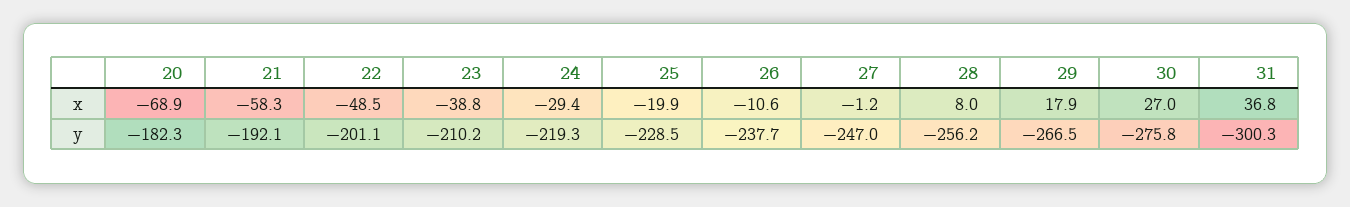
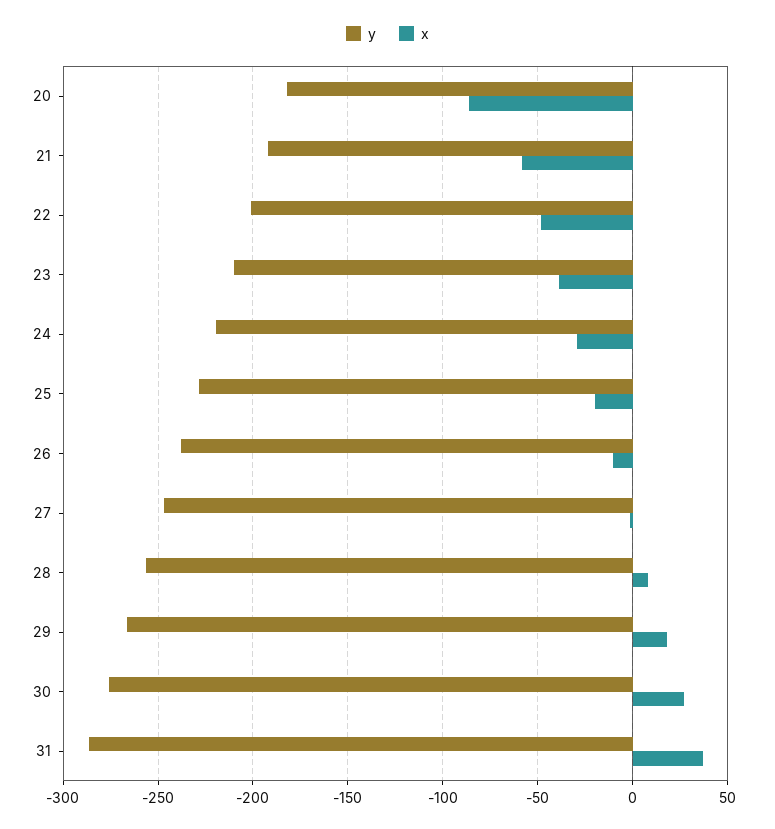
x, 20: -68.9 -> -85
y, 31: -300.3 -> -285

